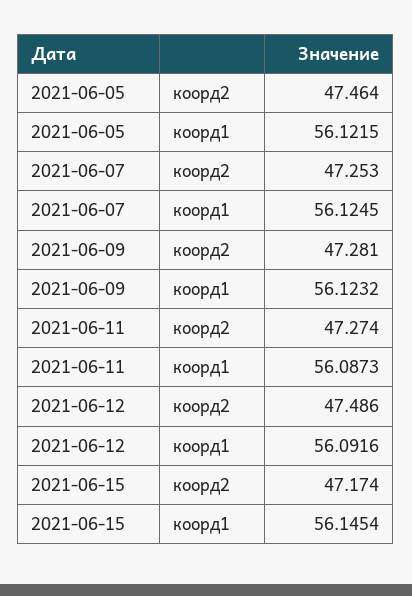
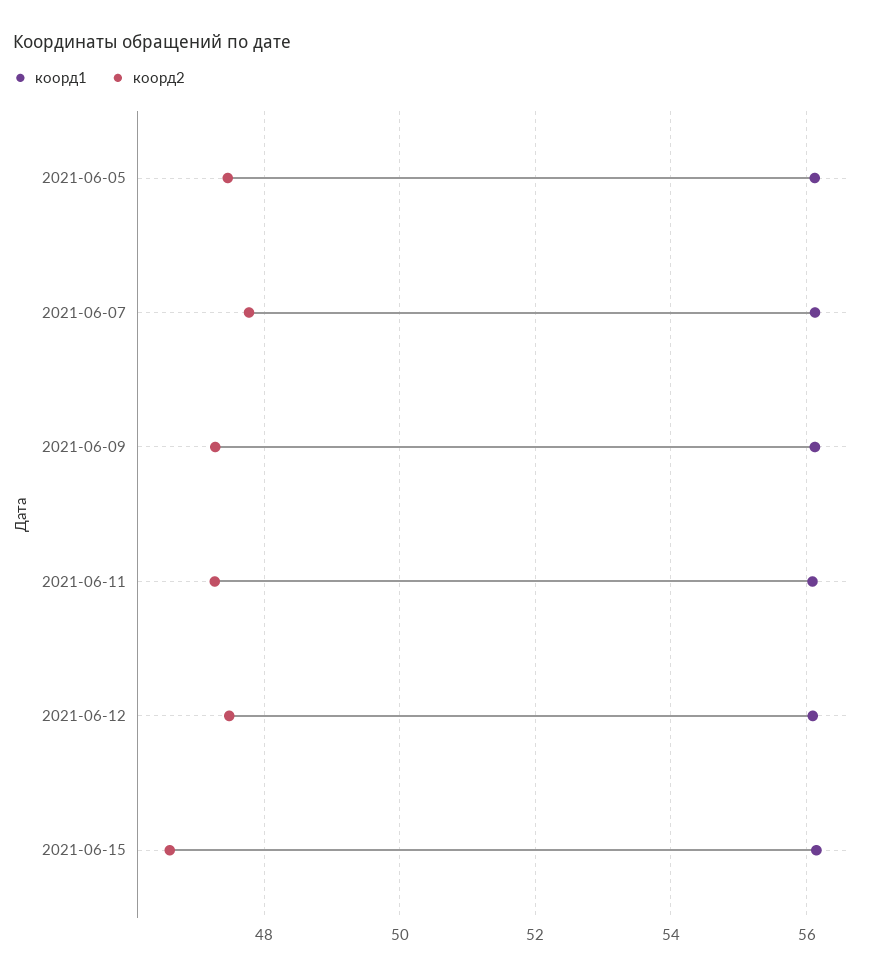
коорд2, 2021-06-07: 47.253 -> 47.8
коорд2, 2021-06-15: 47.174 -> 46.6

